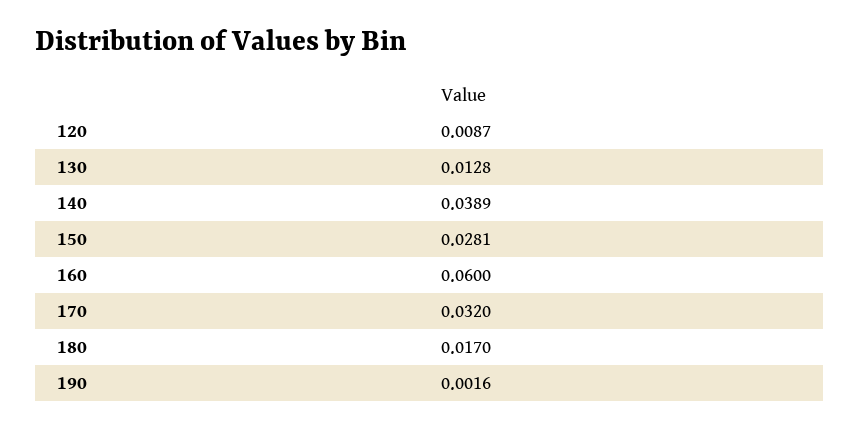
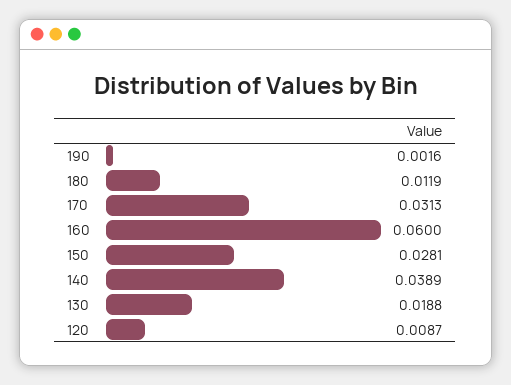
130: 0.0128 -> 0.0188
170: 0.032 -> 0.0313
180: 0.017 -> 0.0119

